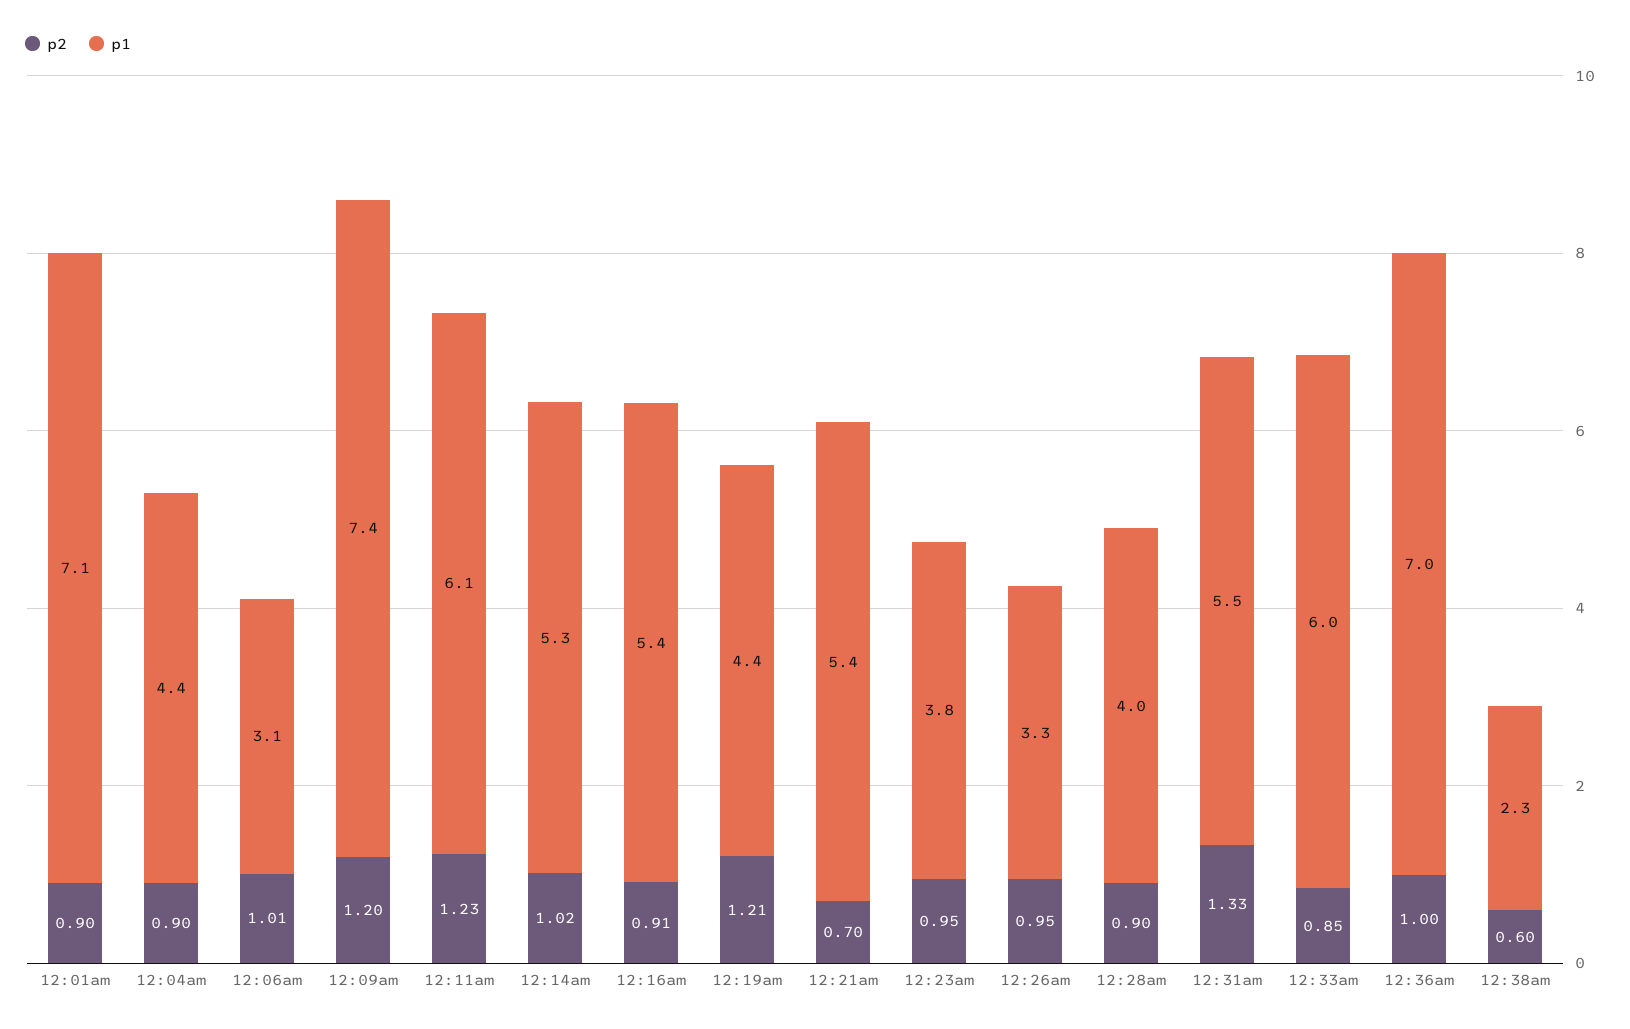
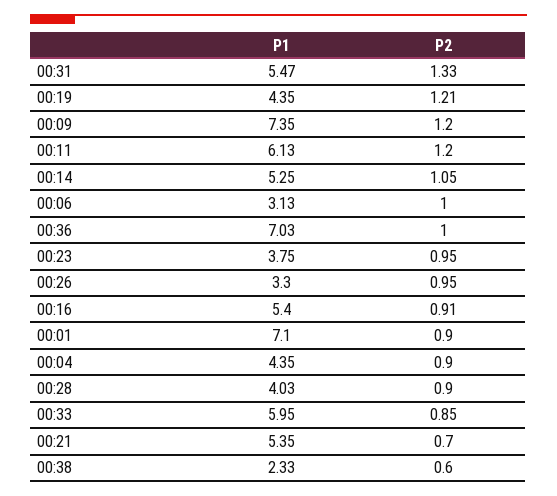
p2, 12:06am: 1.01 -> 1
p2, 12:11am: 1.23 -> 1.2
p2, 12:14am: 1.02 -> 1.05

